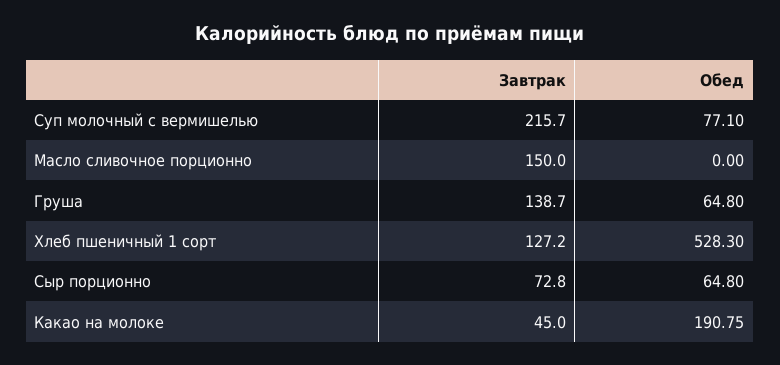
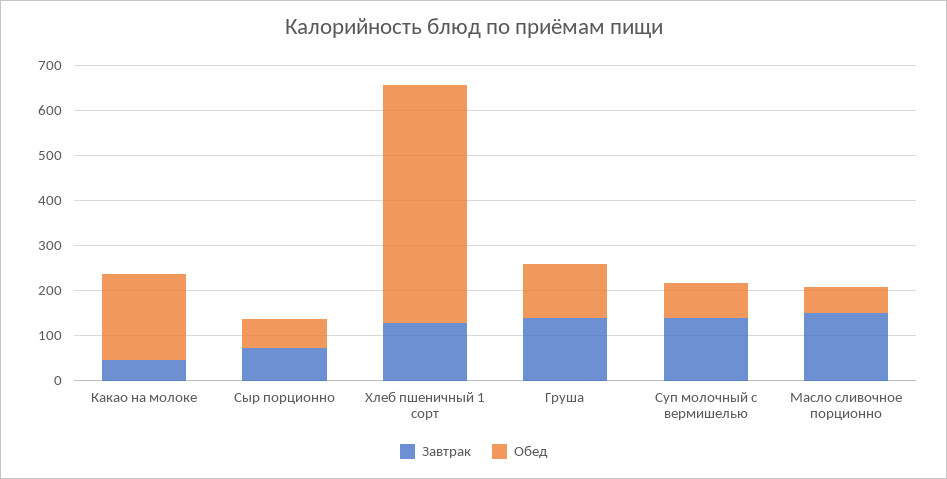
Завтрак, Суп молочный с вермишелью: 215.7 -> 140
Обед, Масло сливочное порционно: 0 -> 60
Обед, Груша: 64.8 -> 120

